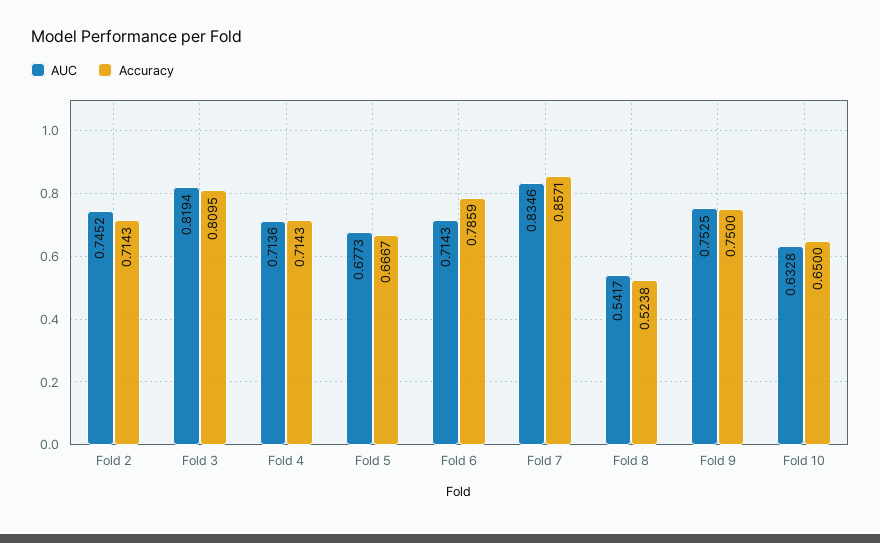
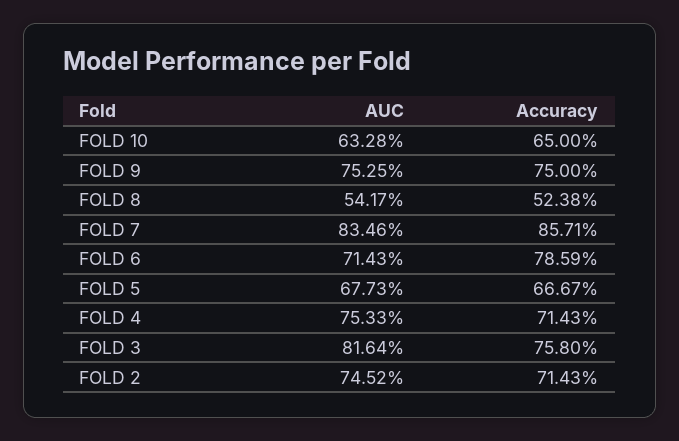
AUC, Fold 3: 0.8194 -> 0.8164
Accuracy, Fold 3: 0.8095 -> 0.758
AUC, Fold 4: 0.7136 -> 0.7533

